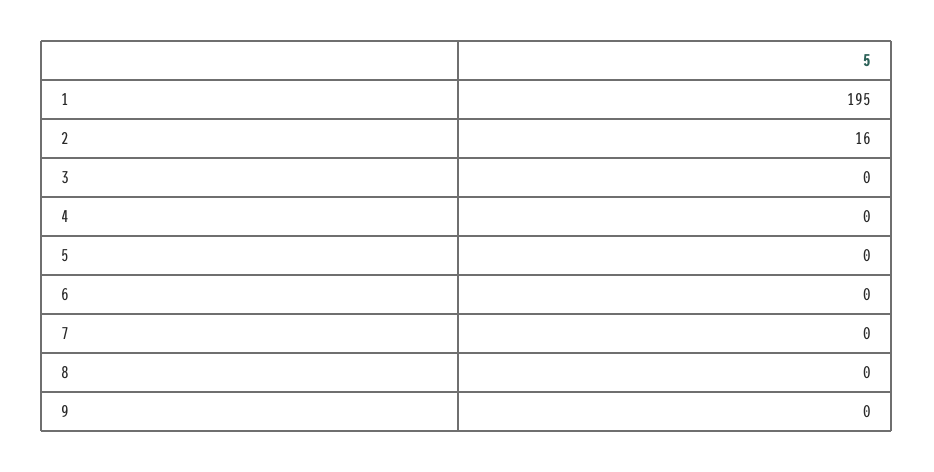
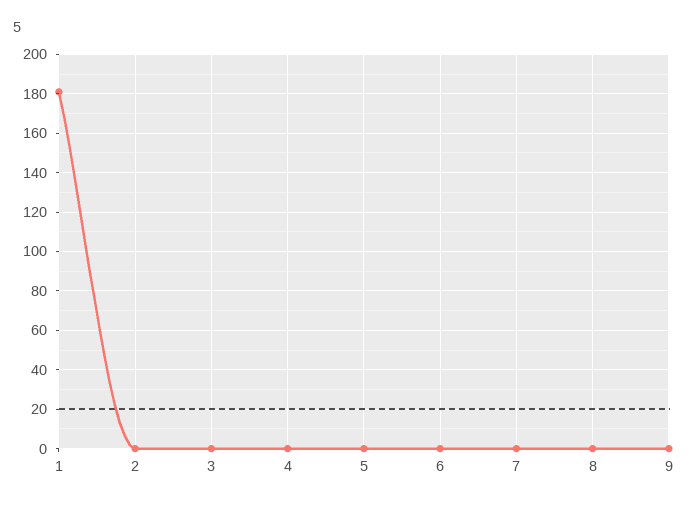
1: 195 -> 180
2: 16 -> 0

